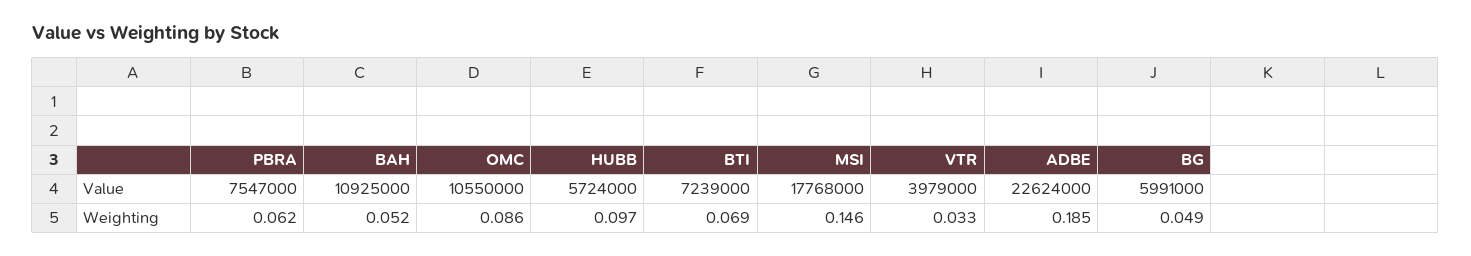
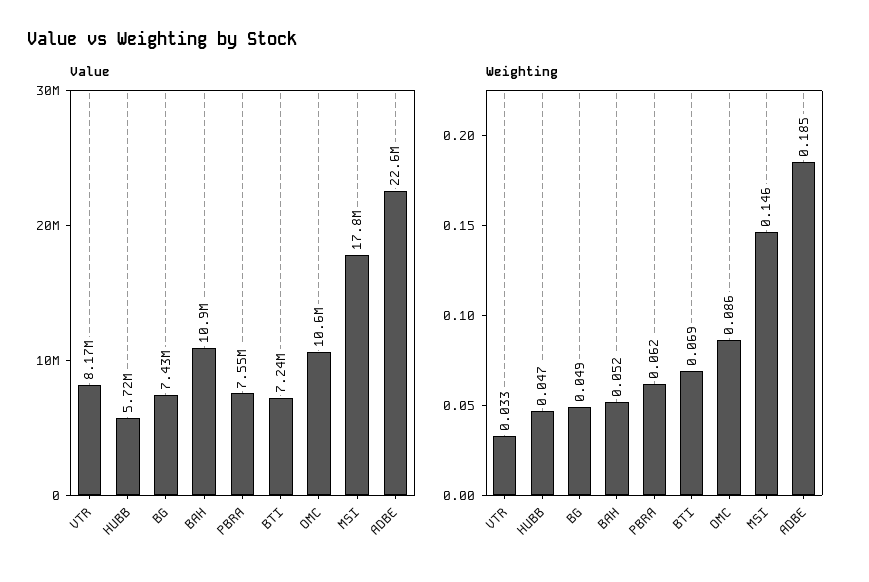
Value, VTR: 3979000 -> 8170000
Value, BG: 5991000 -> 7430000
Weighting, HUBB: 0.097 -> 0.047

